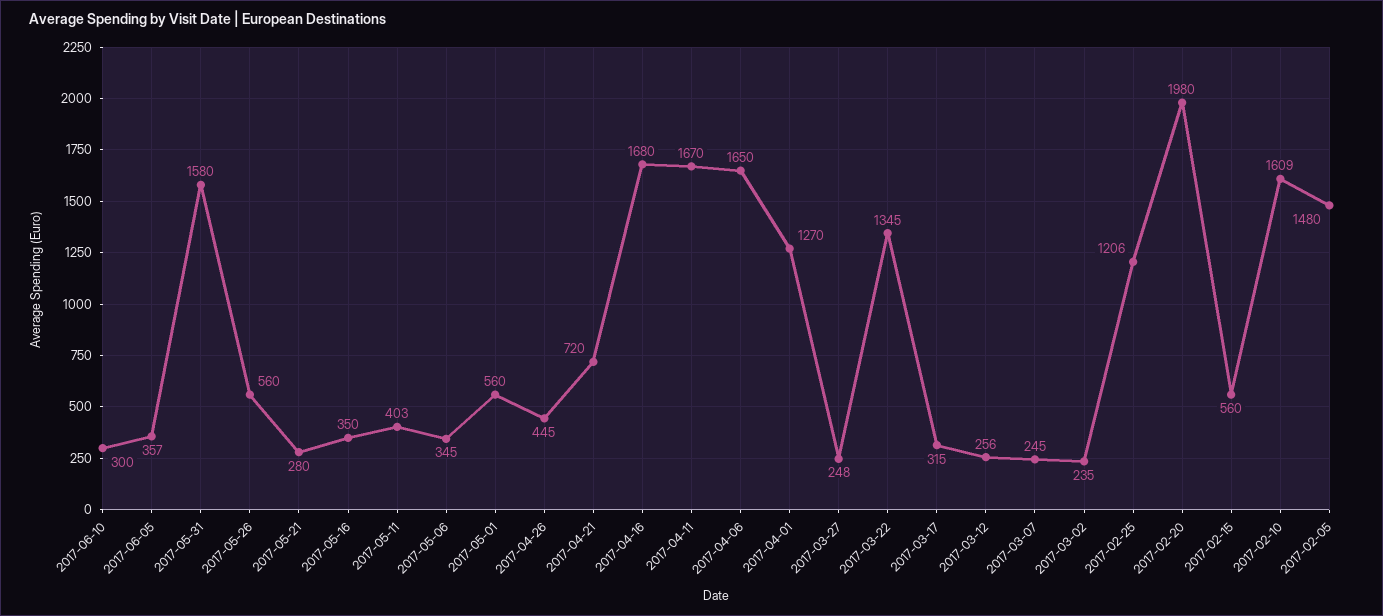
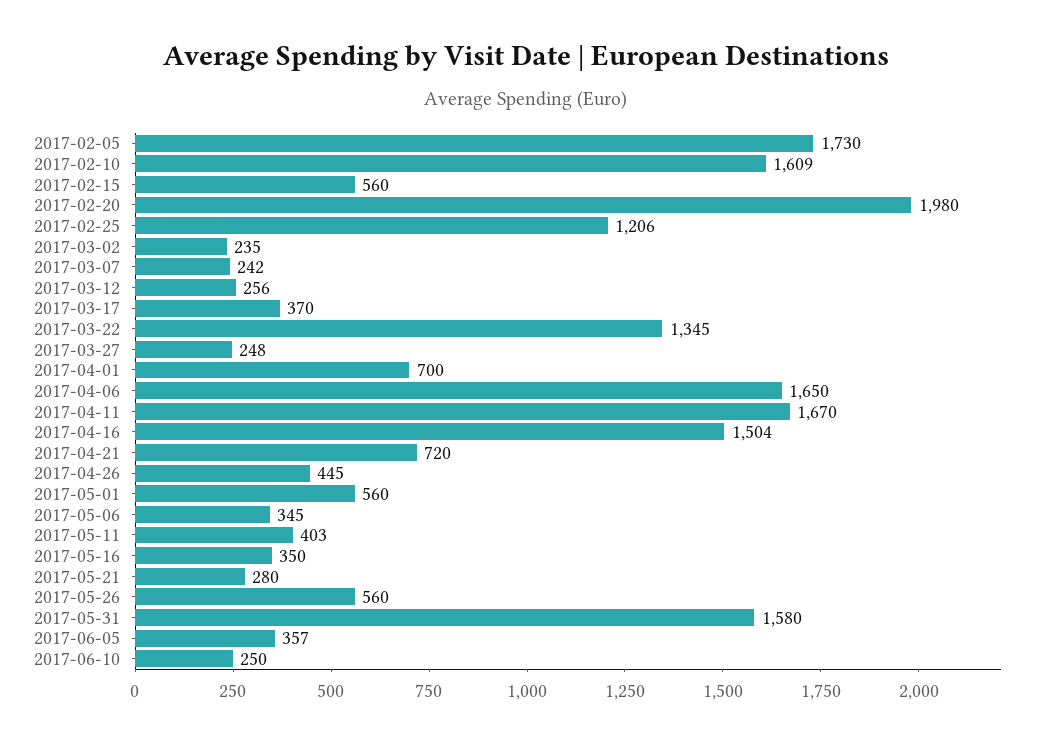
2017-06-10: 300 -> 250
2017-04-16: 1680 -> 1504
2017-04-01: 1270 -> 700
2017-03-17: 315 -> 370
2017-03-07: 245 -> 242
2017-02-05: 1480 -> 1730

